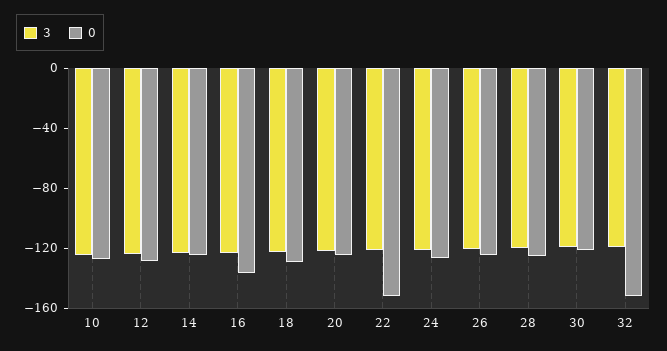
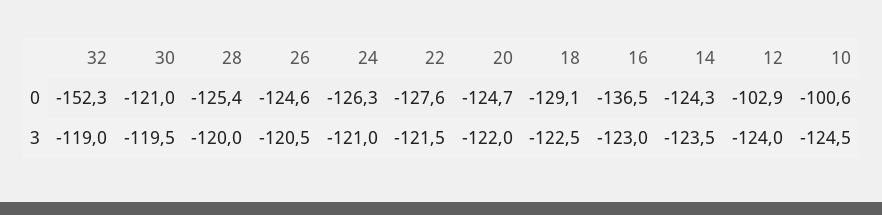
0, 10: -130 -> -100.6
0, 12: -130 -> -102.9
0, 22: -150 -> -127.6

